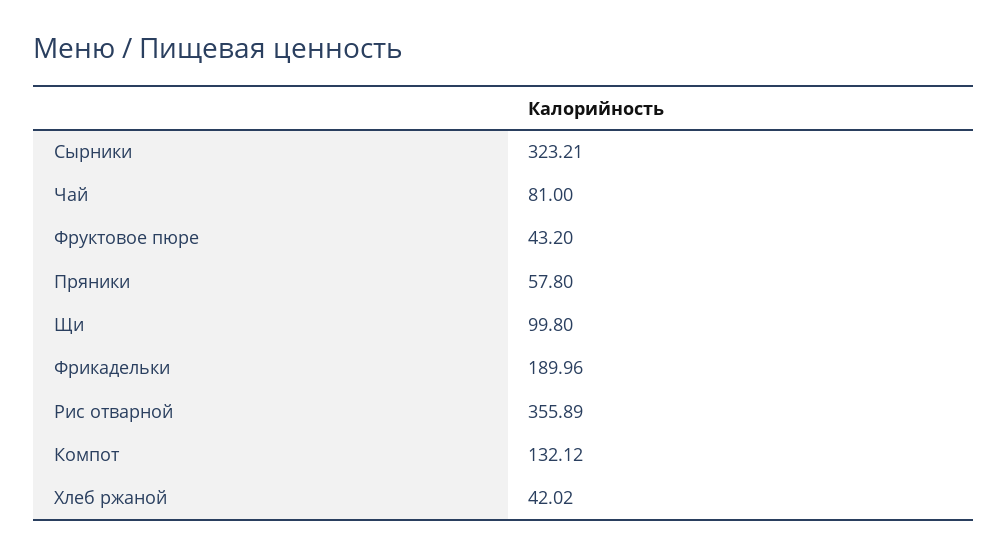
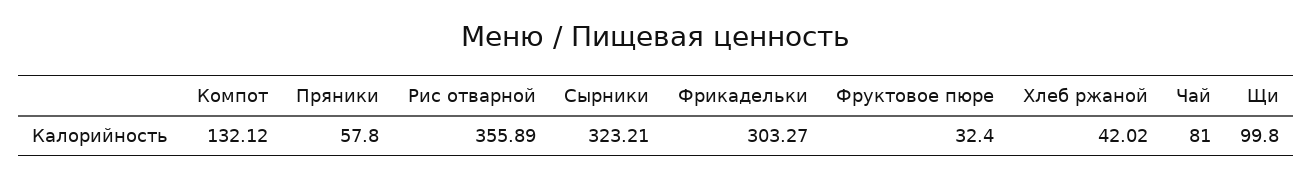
Фруктовое пюре: 43.2 -> 32.4
Фрикадельки: 189.96 -> 303.27

